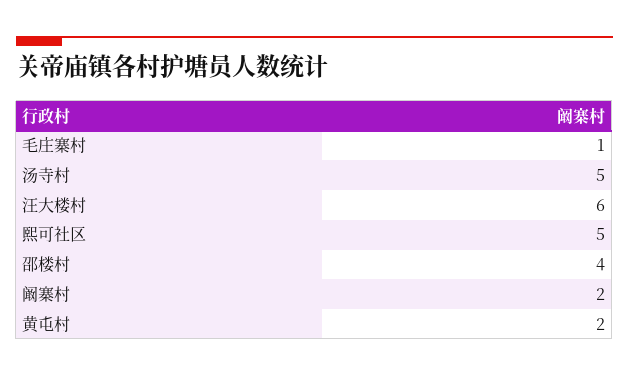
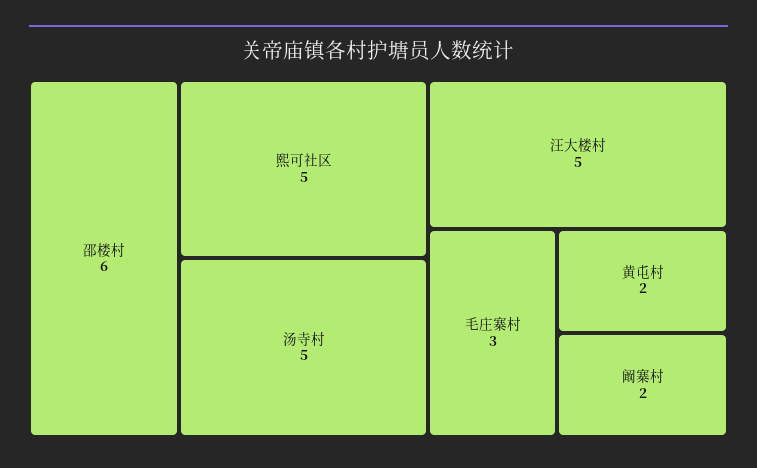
毛庄寨村: 1 -> 3
汪大楼村: 6 -> 5
邵楼村: 4 -> 6

